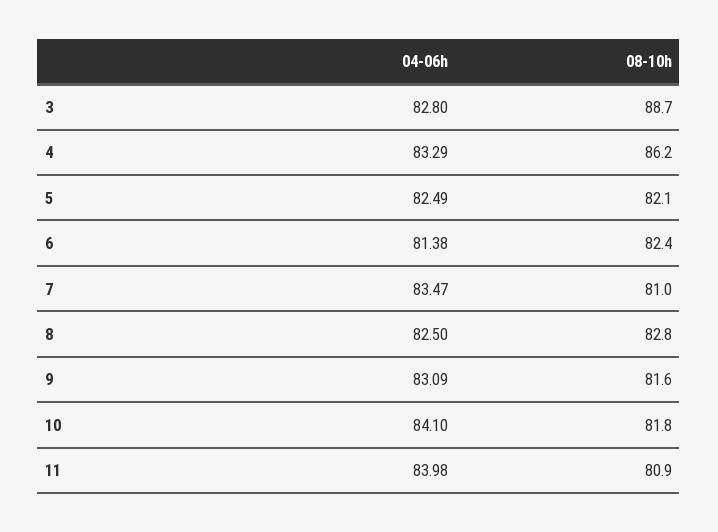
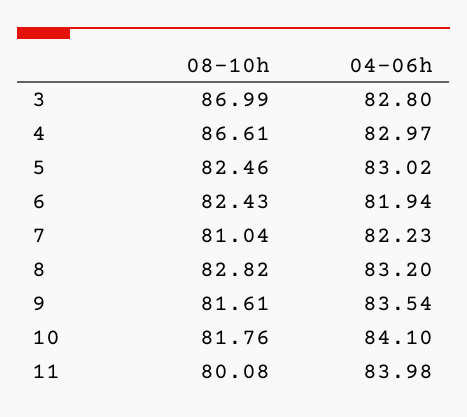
08-10h, 3: 88.7 -> 86.99
04-06h, 4: 83.29 -> 82.97
08-10h, 4: 86.2 -> 86.61
04-06h, 5: 82.49 -> 83.02
08-10h, 5: 82.1 -> 82.46
04-06h, 6: 81.38 -> 81.94
04-06h, 7: 83.47 -> 82.23
04-06h, 8: 82.5 -> 83.2
04-06h, 9: 83.09 -> 83.54
08-10h, 11: 80.9 -> 80.08

